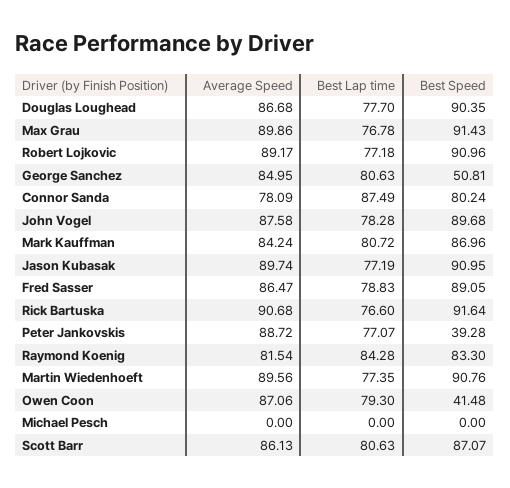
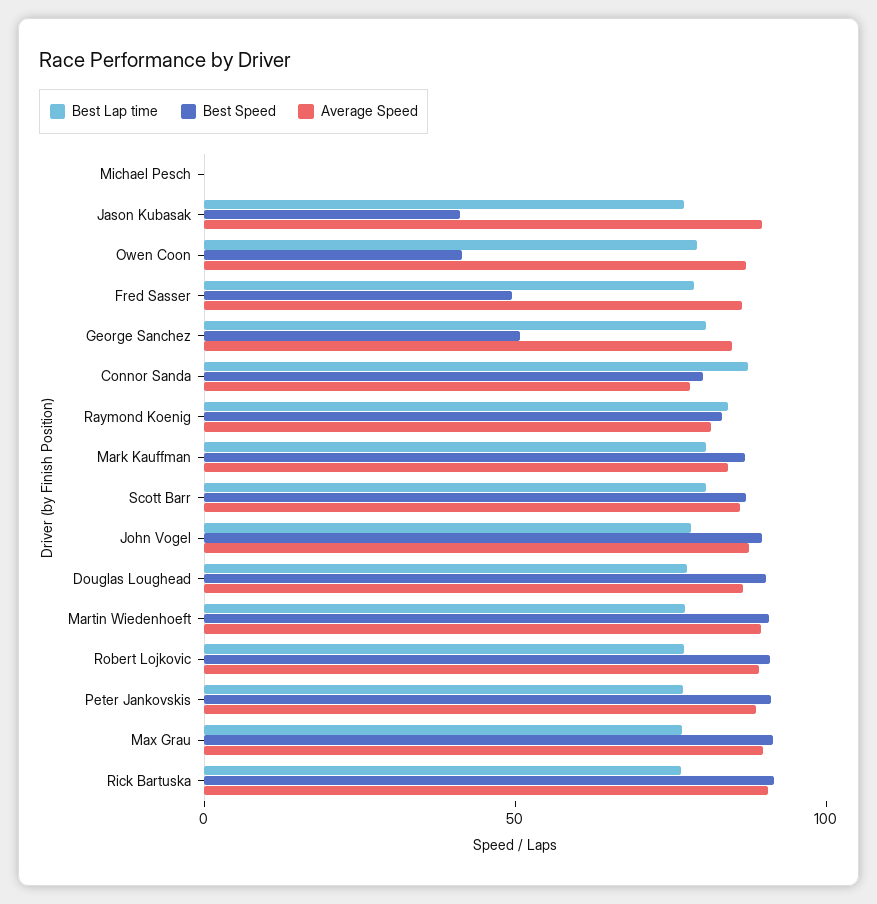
Best Speed, Jason Kubasak: 90.95 -> 40
Best Speed, Fred Sasser: 89.05 -> 50
Best Speed, Peter Jankovskis: 39.28 -> 90

